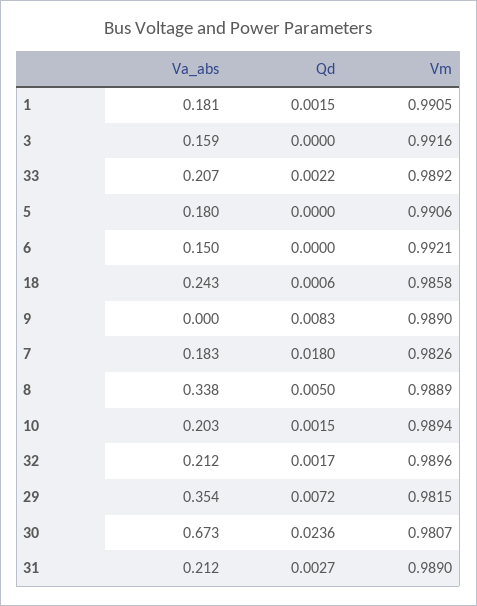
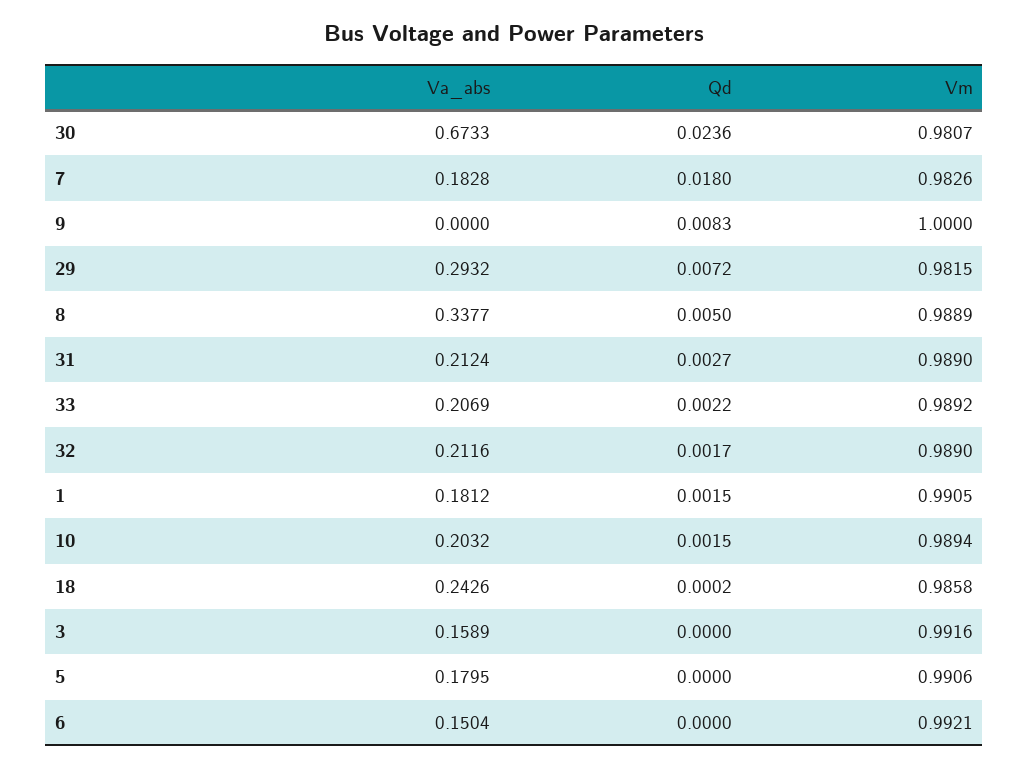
Qd, 18: 0.0006 -> 0.0002
Vm, 9: 0.989 -> 1
Vm, 32: 0.9896 -> 0.989
Va_abs, 29: 0.354 -> 0.2932

